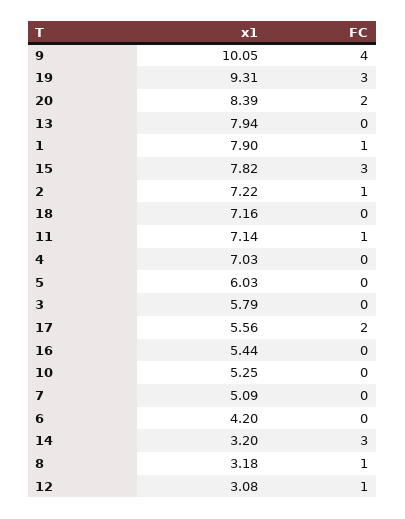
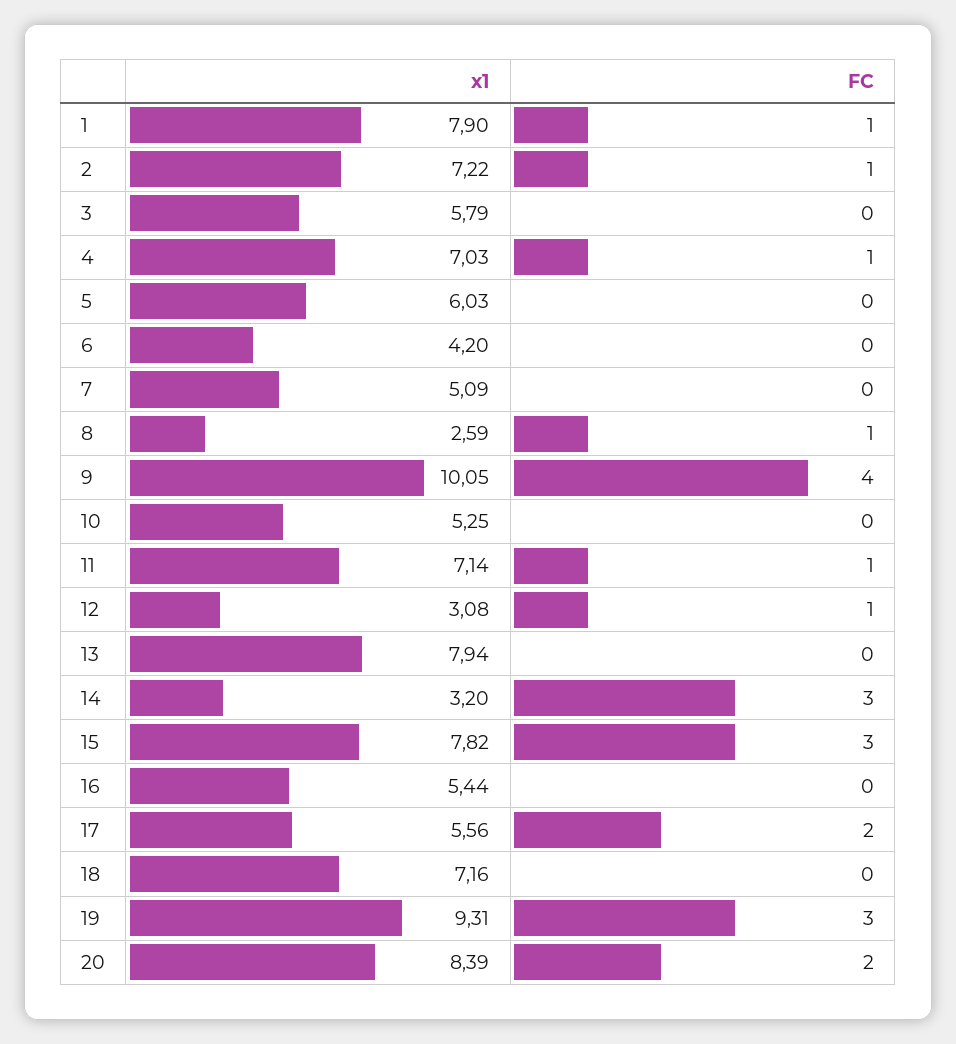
FC, 4: 0 -> 1
x1, 8: 3.18 -> 2.59

